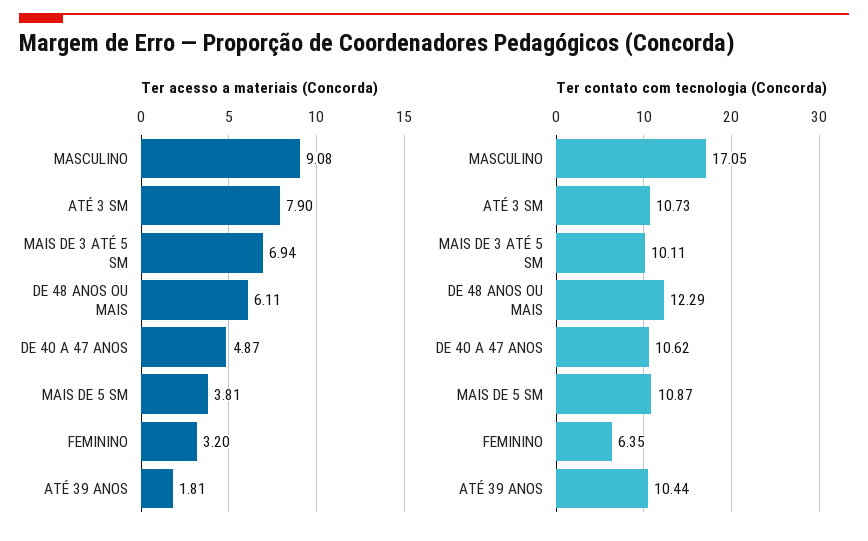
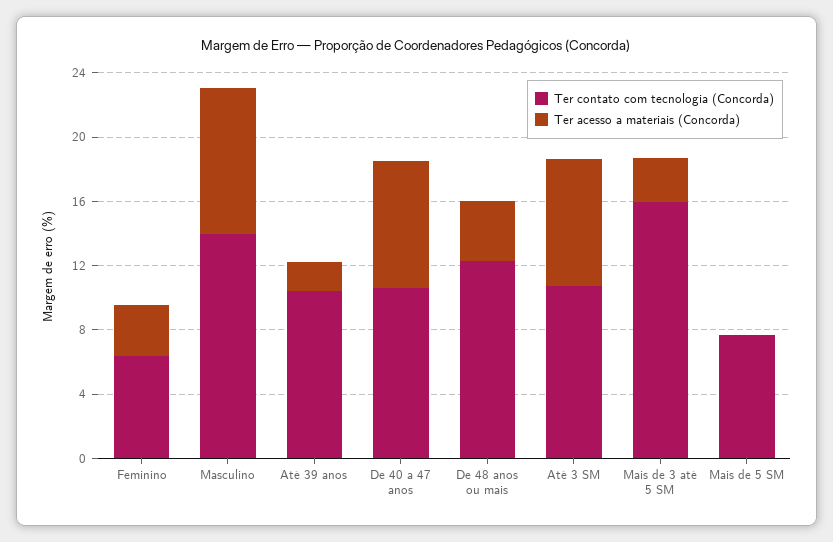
Ter acesso a materiais (Concorda), MAIS DE 3 ATÉ 5 SM: 6.94 -> 3
Ter acesso a materiais (Concorda), DE 48 ANOS OU MAIS: 6.11 -> 4
Ter acesso a materiais (Concorda), DE 40 A 47 ANOS: 4.87 -> 8
Ter acesso a materiais (Concorda), MAIS DE 5 SM: 3.81 -> 0
Ter contato com tecnologia (Concorda), MASCULINO: 17.05 -> 14
Ter contato com tecnologia (Concorda), MAIS DE 3 ATÉ 5 SM: 10.11 -> 16
Ter contato com tecnologia (Concorda), MAIS DE 5 SM: 10.87 -> 8

